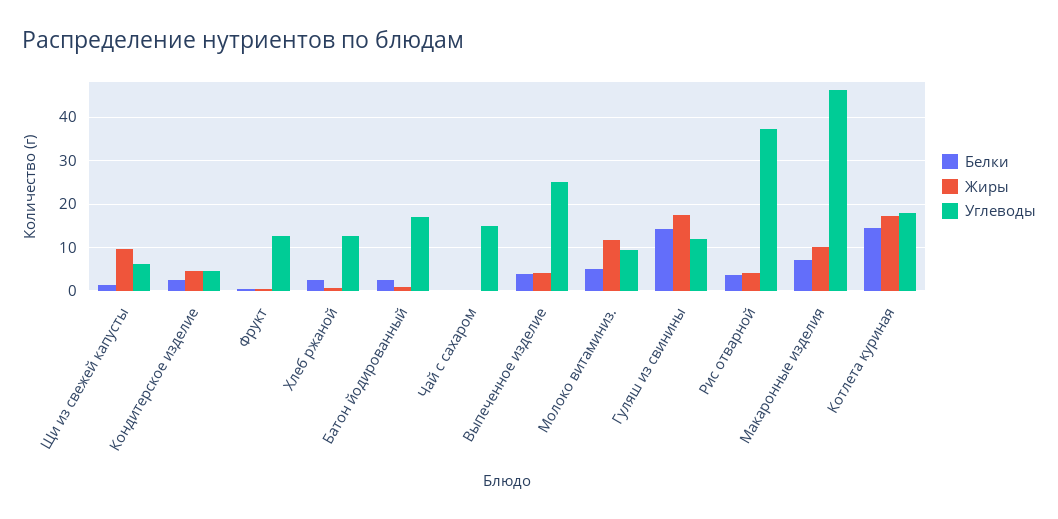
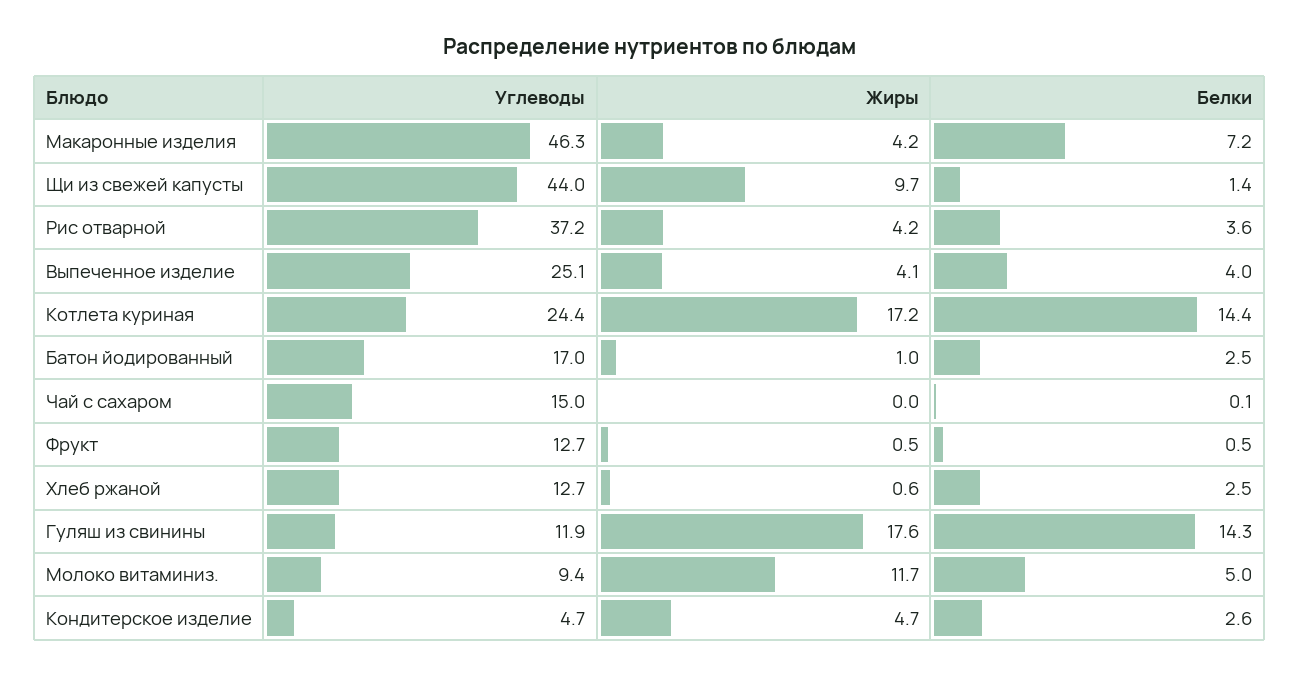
Углеводы, Щи из свежей капусты: 6 -> 44
Жиры, Макаронные изделия: 10 -> 4.2
Углеводы, Котлета куриная: 18 -> 24.4

